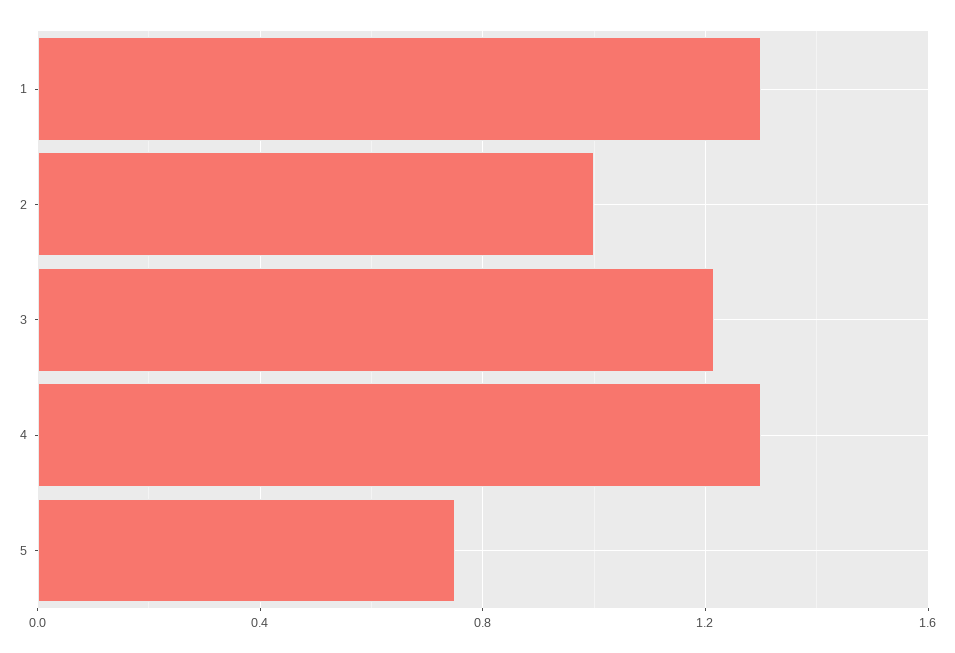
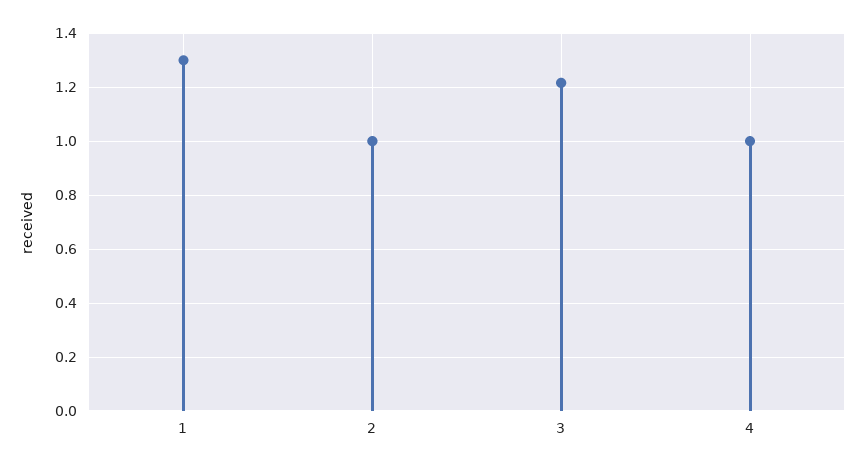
4: 1.3 -> 1
5: 0.75 -> none

